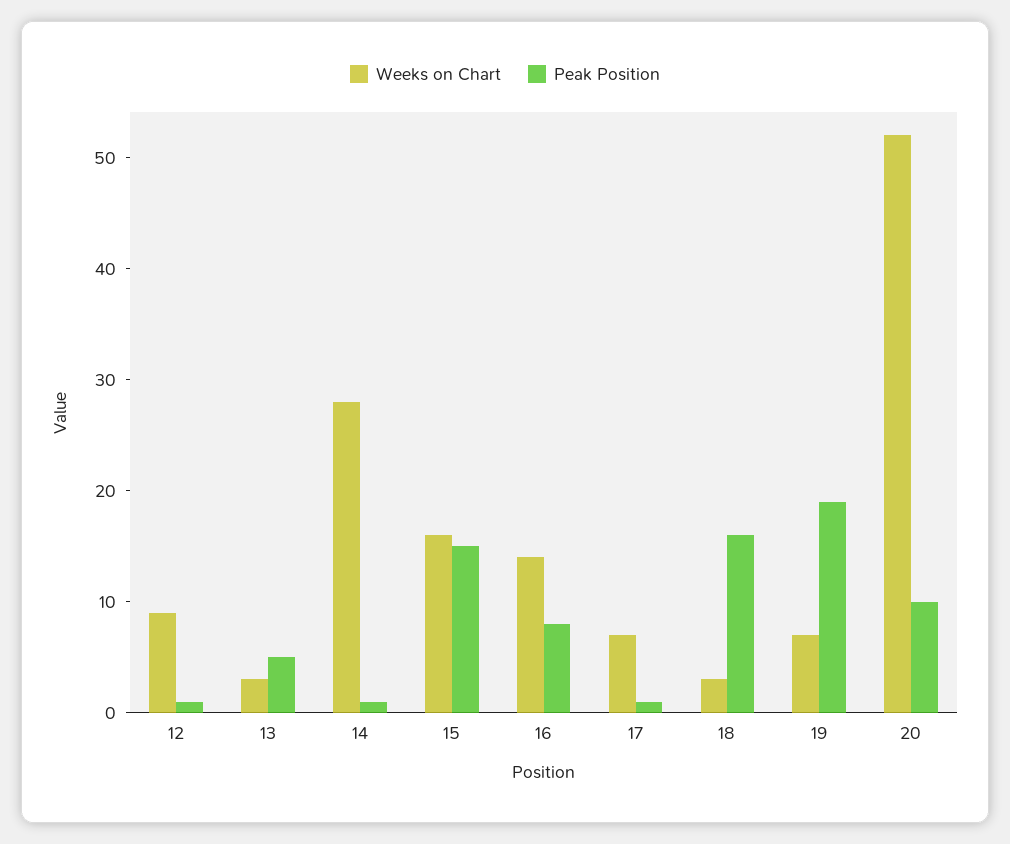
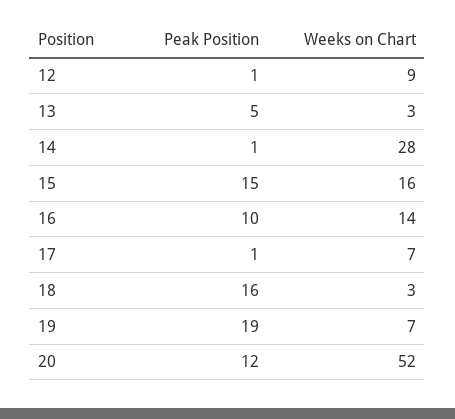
Peak Position, 16: 8 -> 10
Peak Position, 20: 10 -> 12

